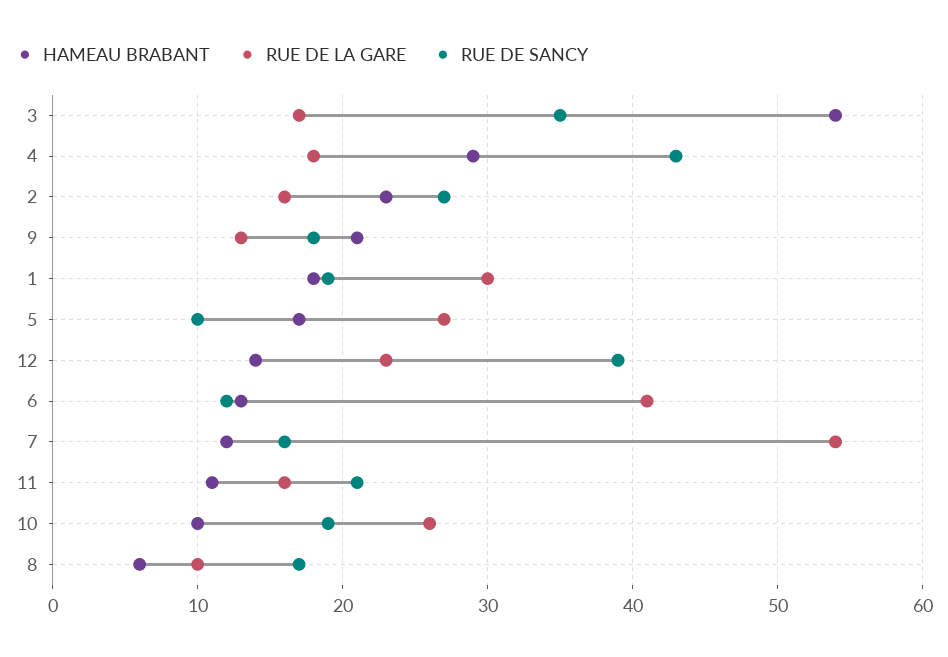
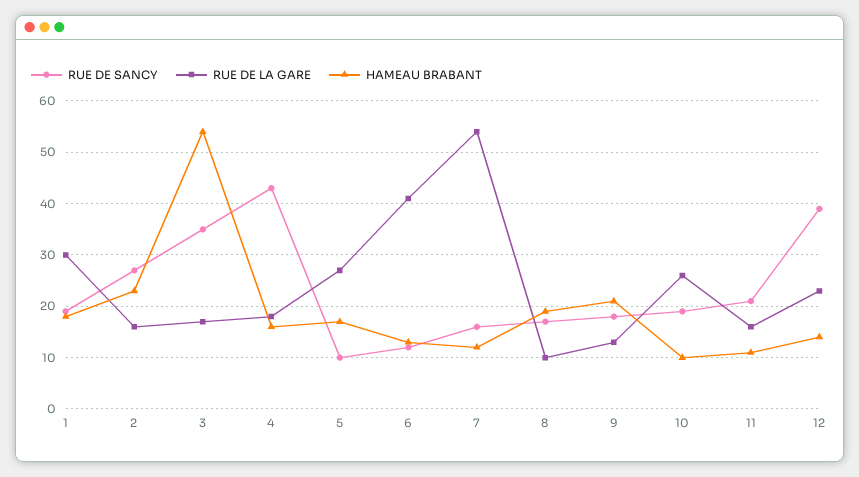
HAMEAU BRABANT, 4: 29 -> 15
HAMEAU BRABANT, 8: 6 -> 20

